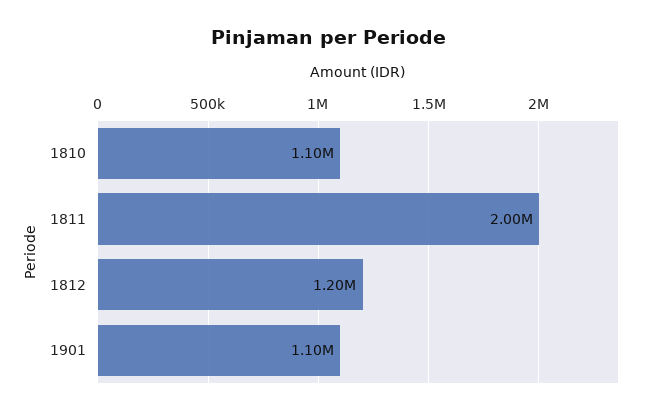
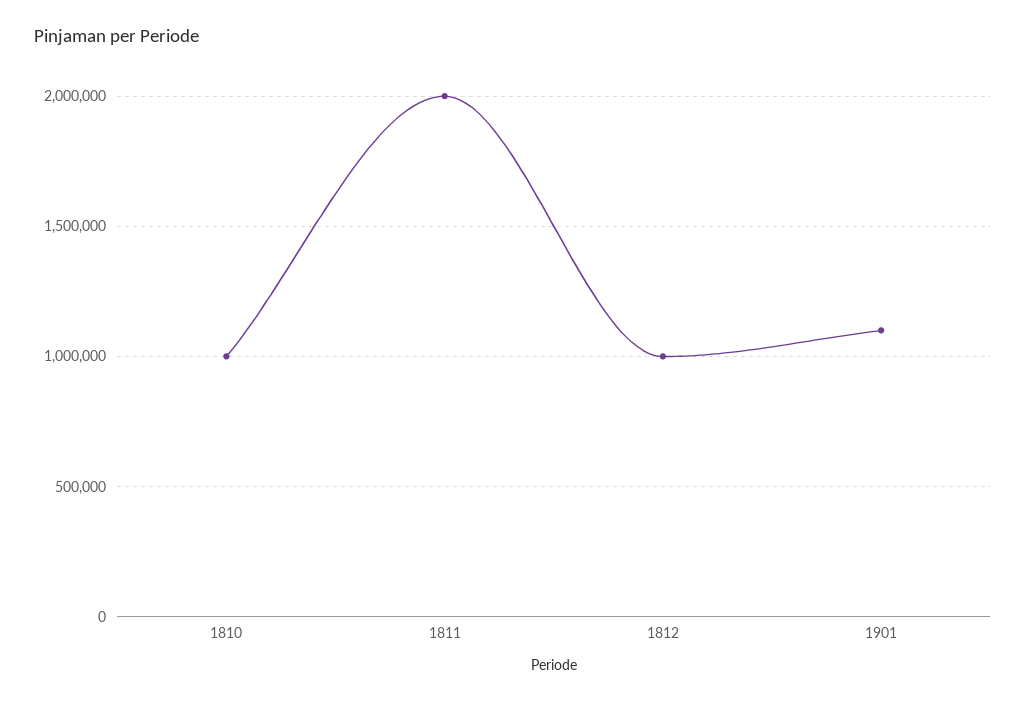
1810: 1100000 -> 1000000
1812: 1200000 -> 1000000

